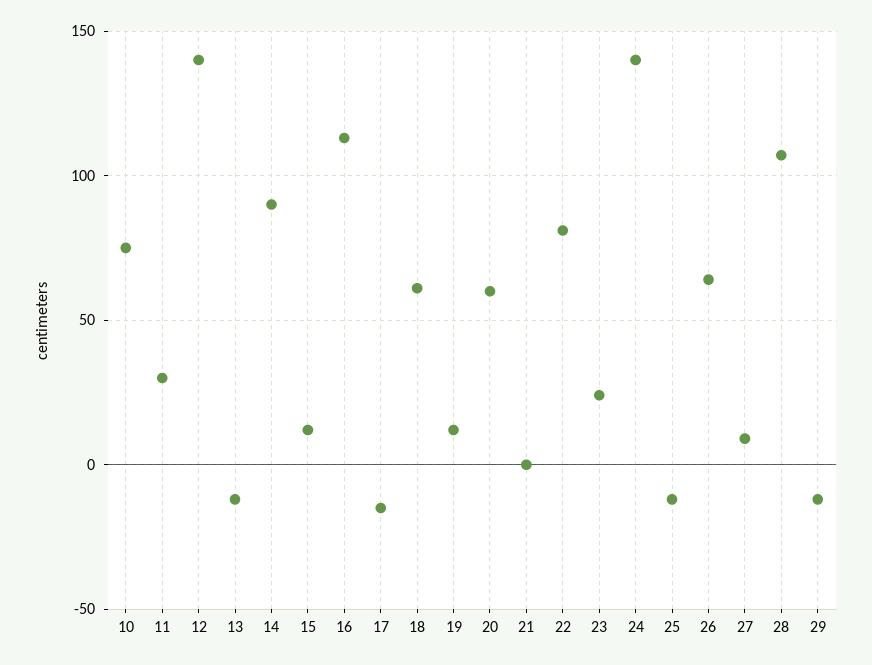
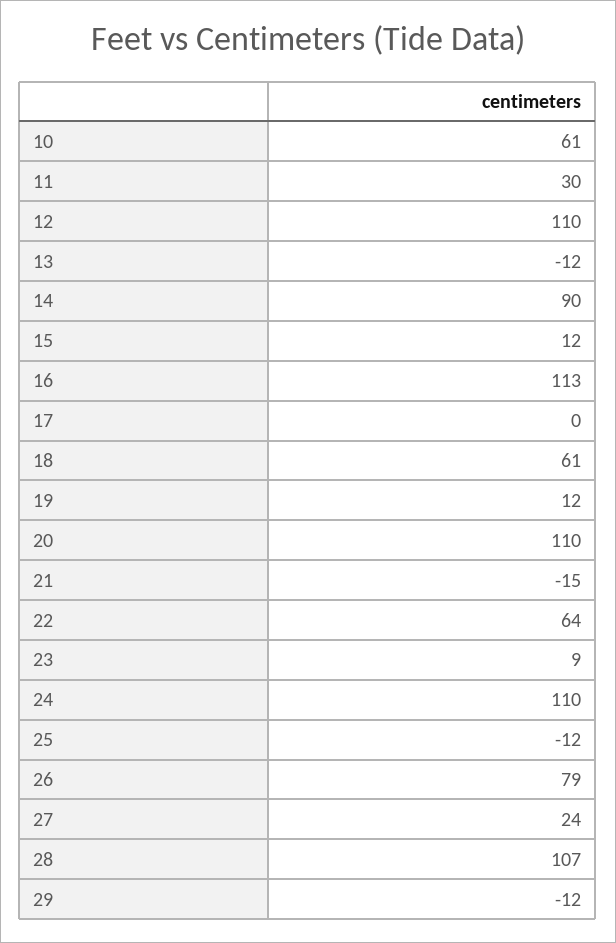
10: 75 -> 61
12: 140 -> 110
17: -15 -> 0
20: 60 -> 110
21: 0 -> -15
22: 80 -> 64
23: 25 -> 9
24: 140 -> 110
26: 65 -> 79
27: 10 -> 24

